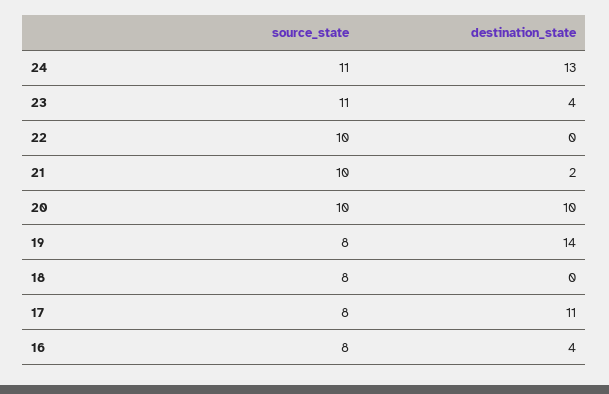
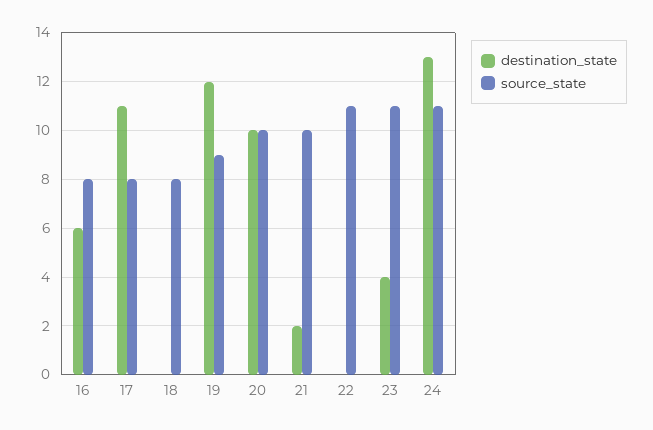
source_state, 22: 10 -> 11
source_state, 19: 8 -> 9
destination_state, 19: 14 -> 12
destination_state, 16: 4 -> 6

